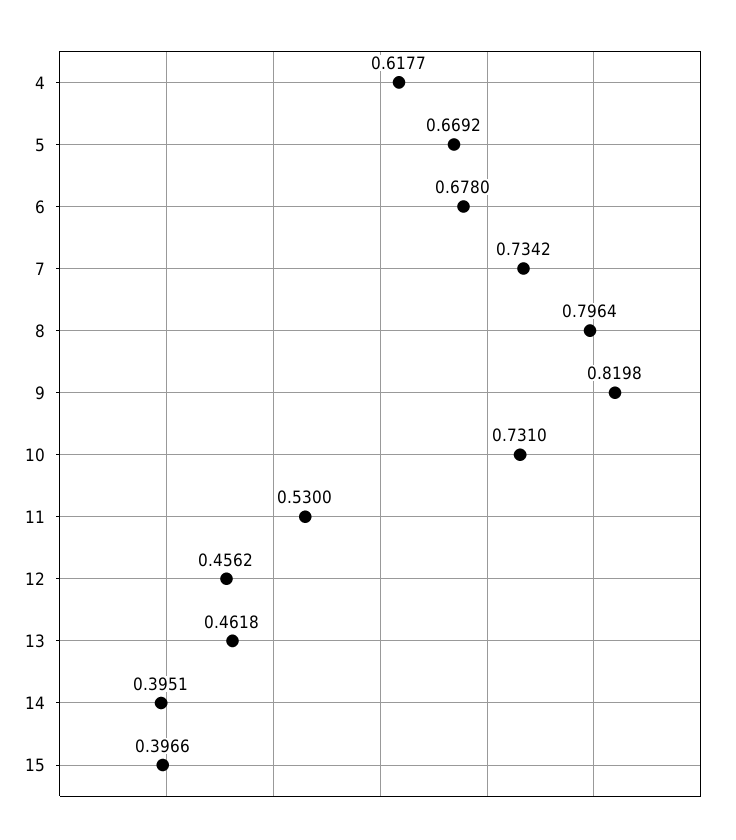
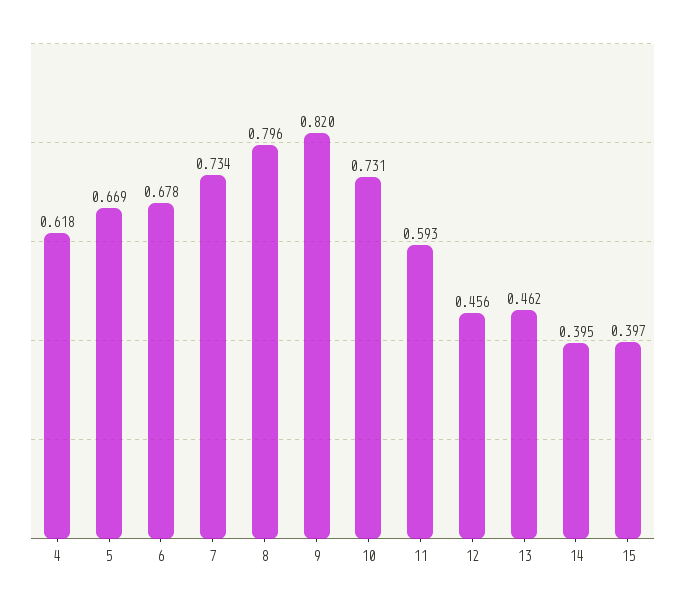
11: 0.53 -> 0.593

